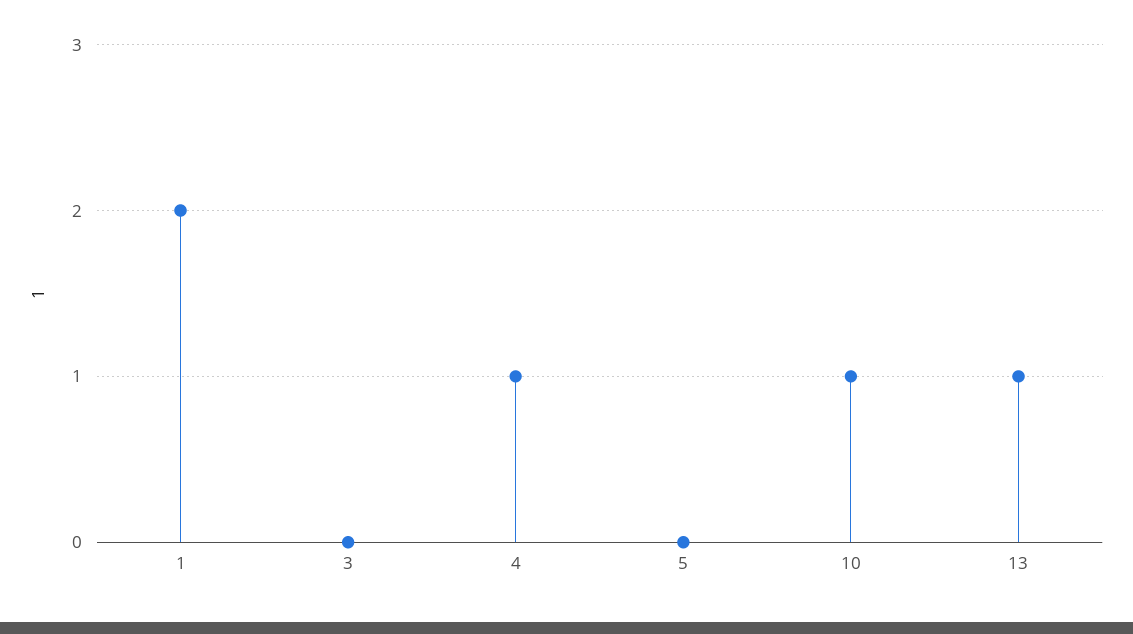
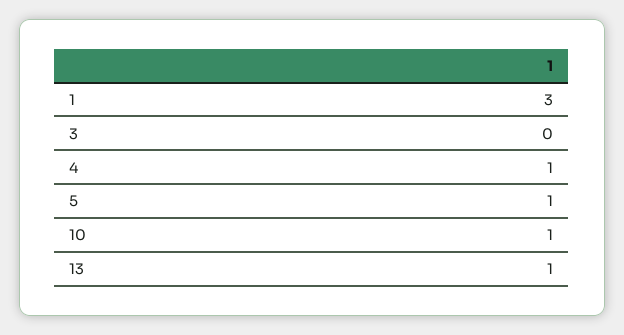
1: 2 -> 3
5: 0 -> 1

